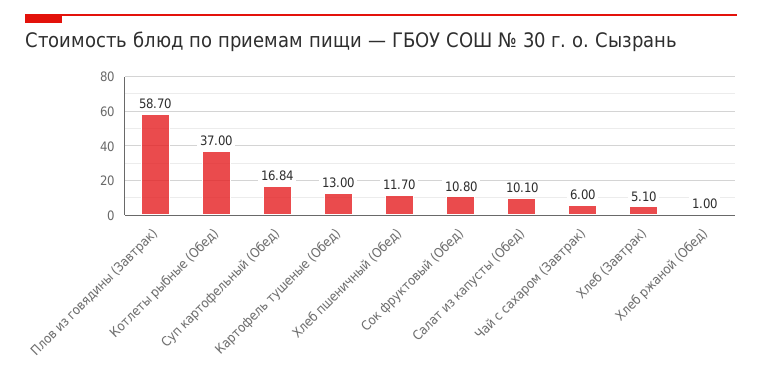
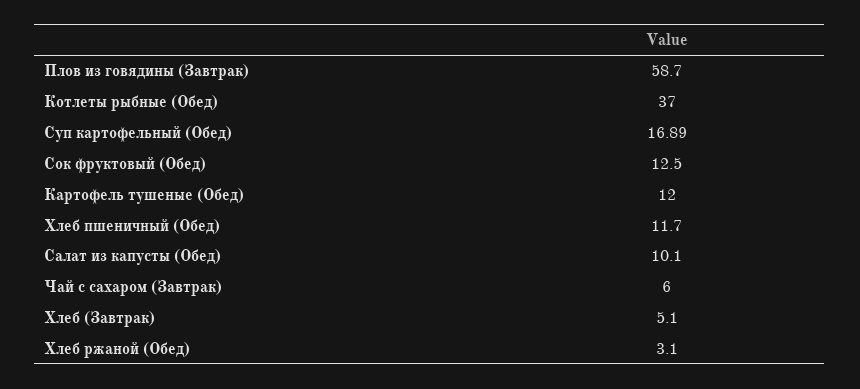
Суп картофельный (Обед): 16.84 -> 16.89
Картофель тушеные (Обед): 13 -> 12
Сок фруктовый (Обед): 10.8 -> 12.5
Хлеб ржаной (Обед): 1 -> 3.1

